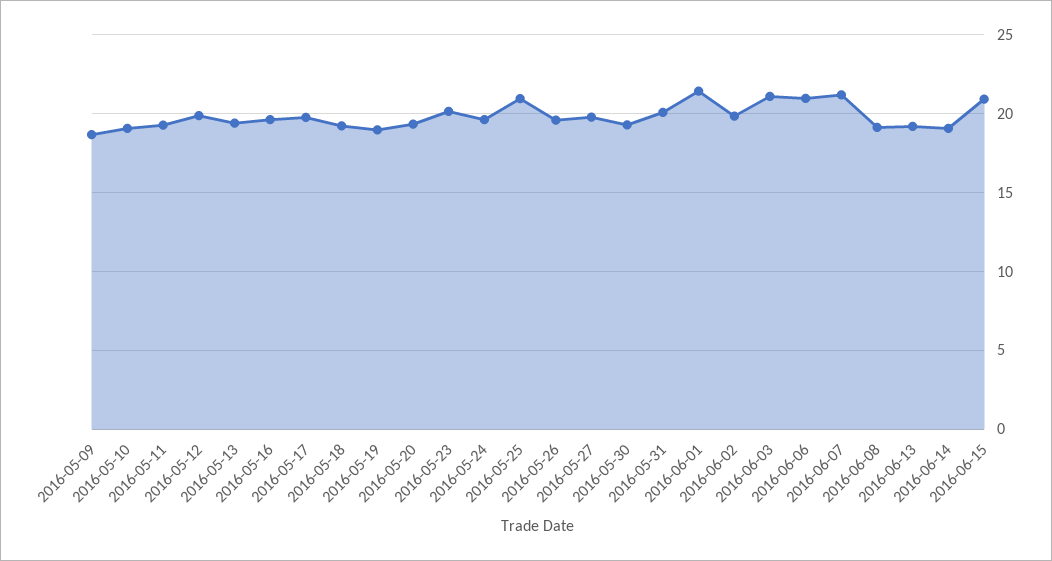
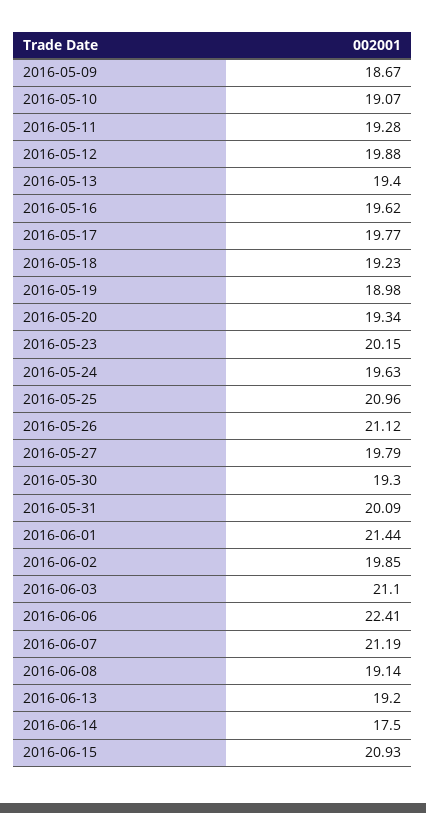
2016-05-26: 19.5 -> 21.12
2016-06-06: 21 -> 22.41
2016-06-14: 19 -> 17.5

